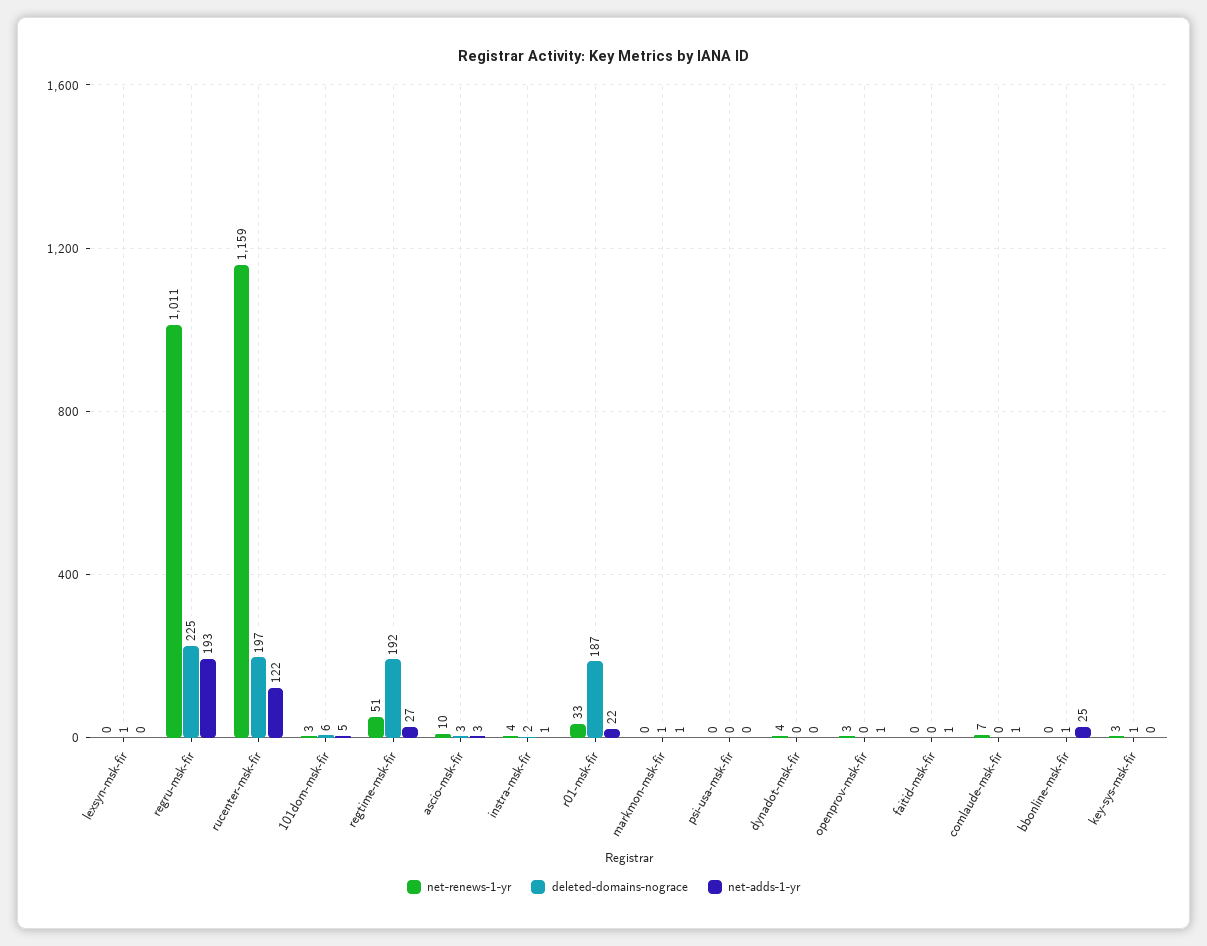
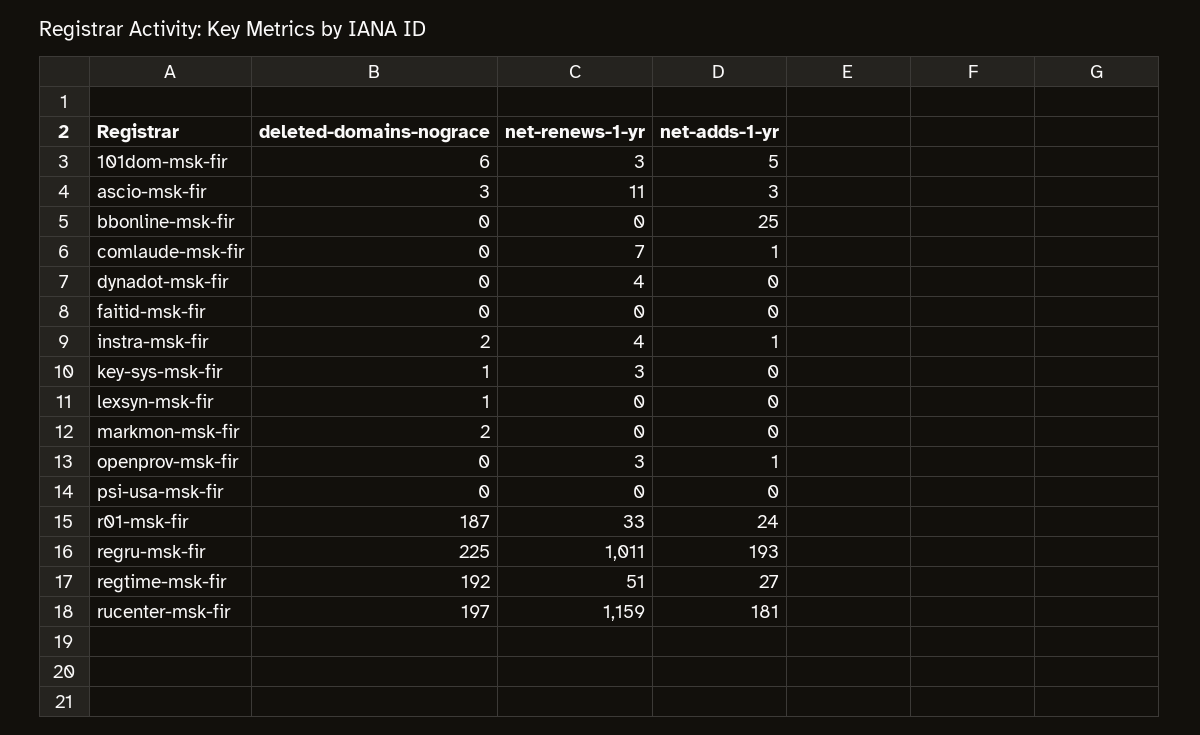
net-adds-1-yr, rucenter-msk-fir: 122 -> 181
net-renews-1-yr, ascio-msk-fir: 10 -> 11
net-adds-1-yr, r01-msk-fir: 22 -> 24
deleted-domains-nograce, markmon-msk-fir: 1 -> 2
net-adds-1-yr, markmon-msk-fir: 1 -> 0
net-adds-1-yr, faitid-msk-fir: 1 -> 0
deleted-domains-nograce, bbonline-msk-fir: 1 -> 0

